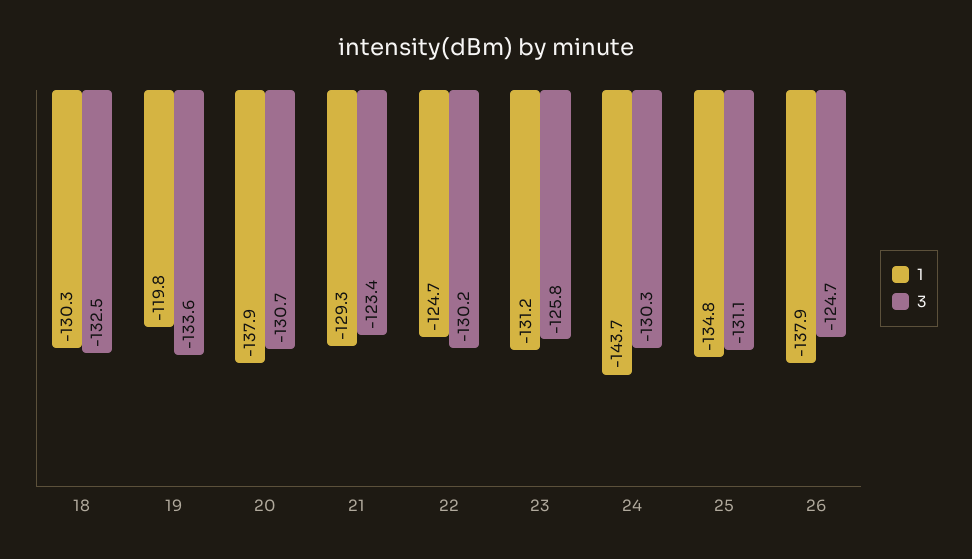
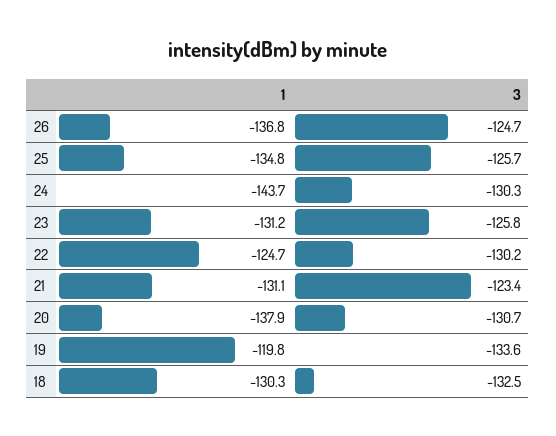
1, 21: -129.3 -> -131.1
3, 25: -131.1 -> -125.7
1, 26: -137.9 -> -136.8

